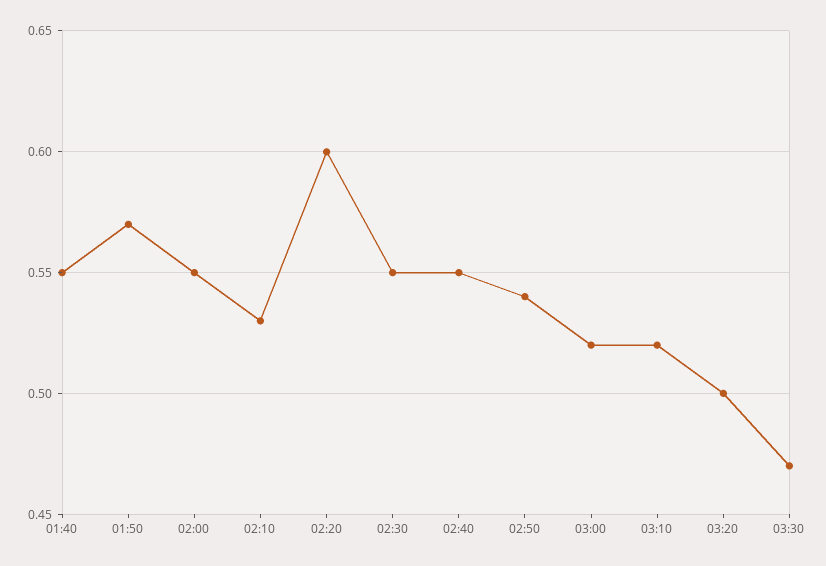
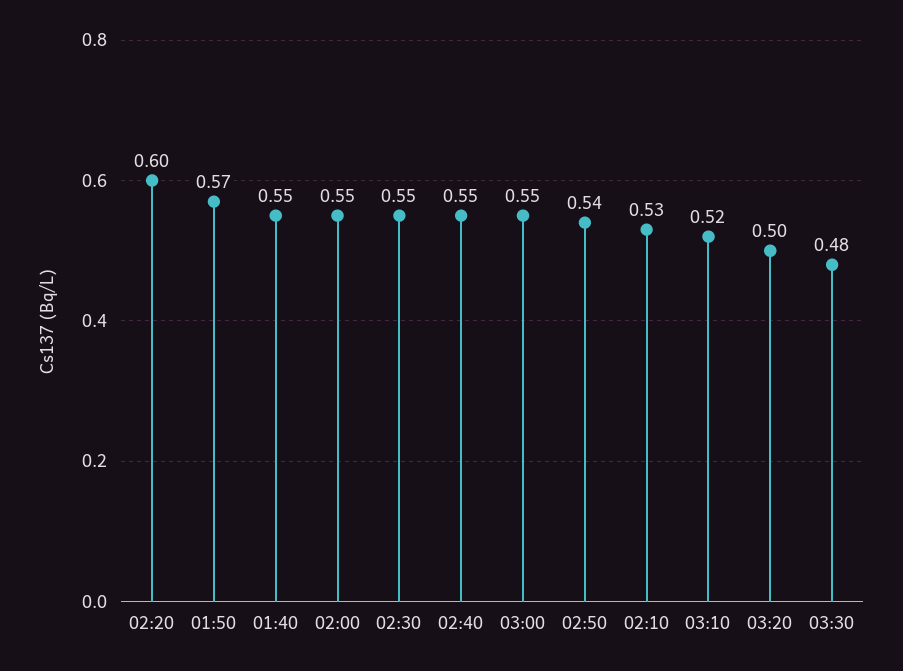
03:00: 0.52 -> 0.55
03:30: 0.47 -> 0.48

